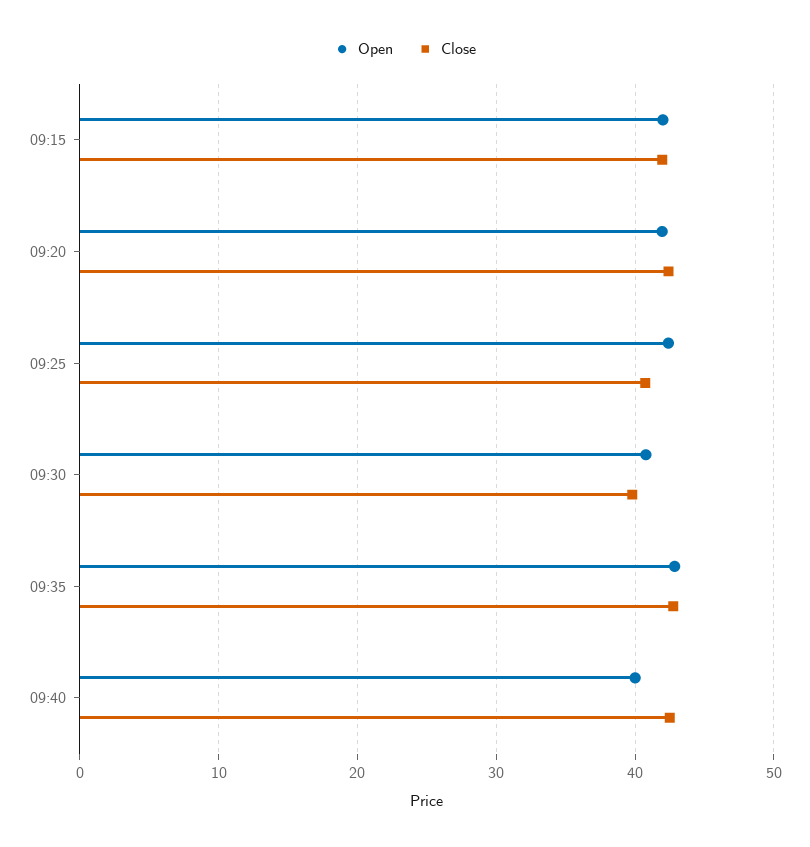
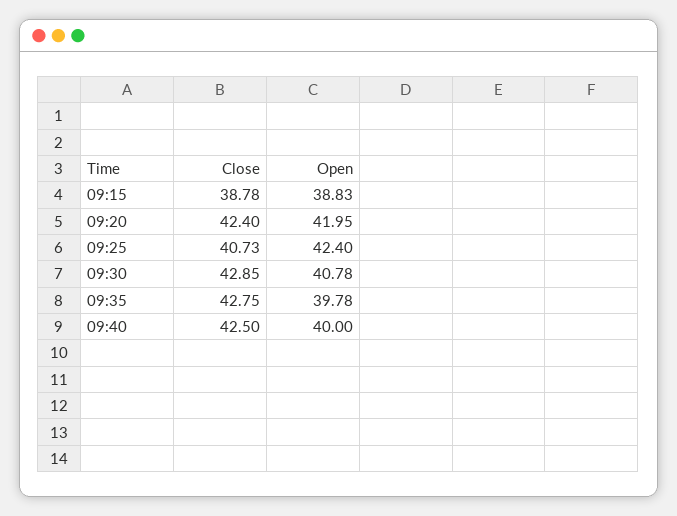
Open, 09:15: 42 -> 38.83
Close, 09:15: 42 -> 38.78
Close, 09:30: 40 -> 42.85
Open, 09:35: 43 -> 39.78

